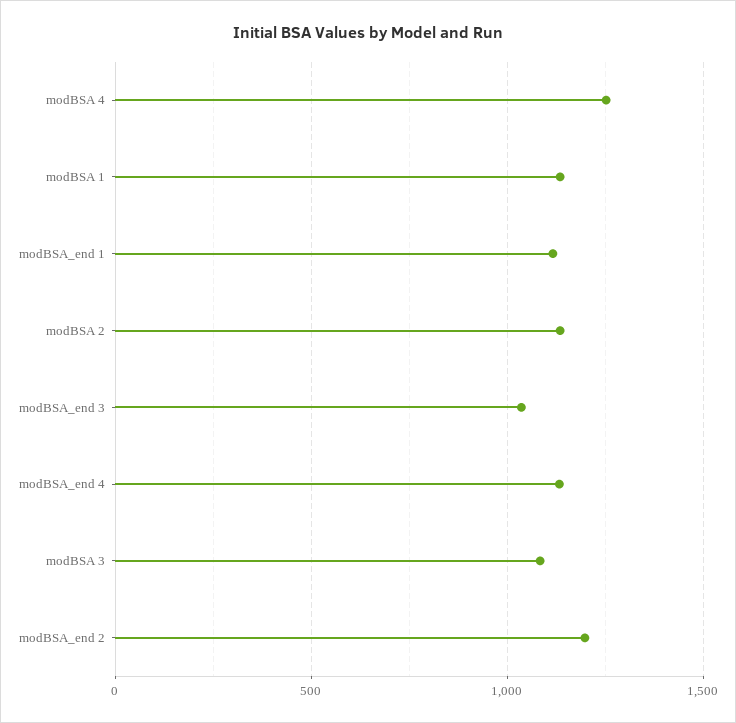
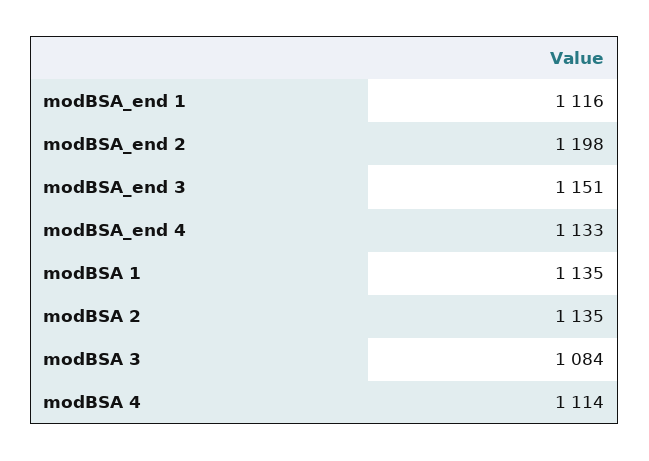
modBSA 4: 1250 -> 1114
modBSA_end 3: 1050 -> 1151

